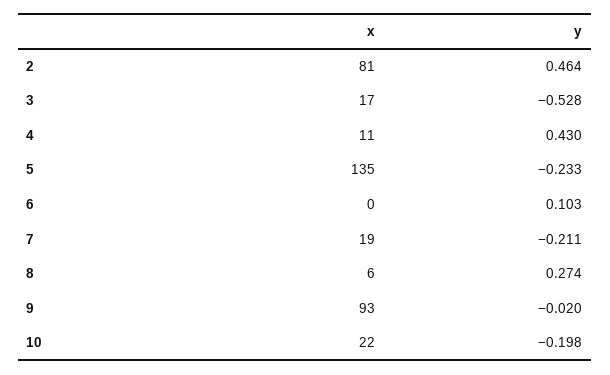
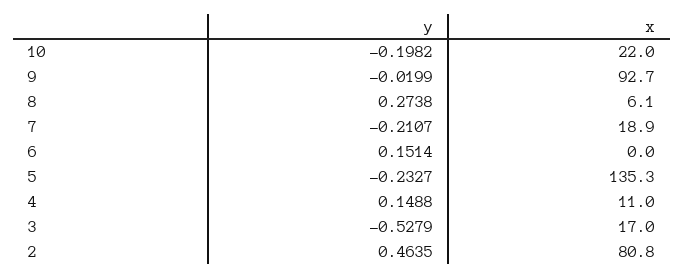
y, 4: 0.43 -> 0.1488
y, 6: 0.103 -> 0.1514

